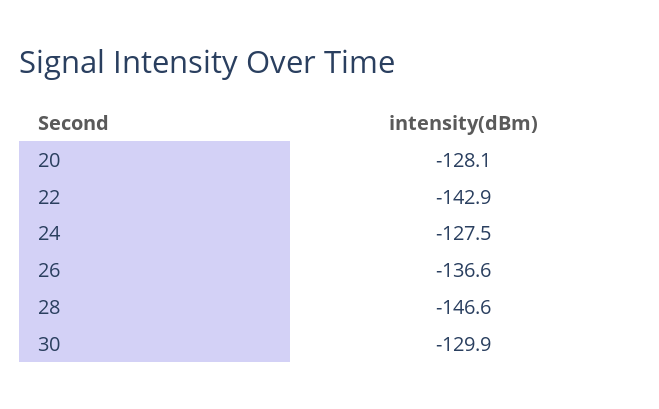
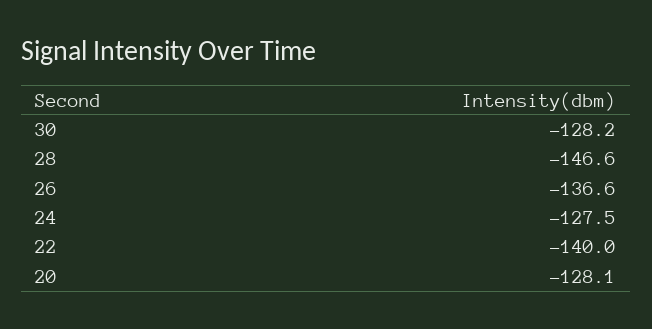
22: -142.9 -> -140
30: -129.9 -> -128.2

